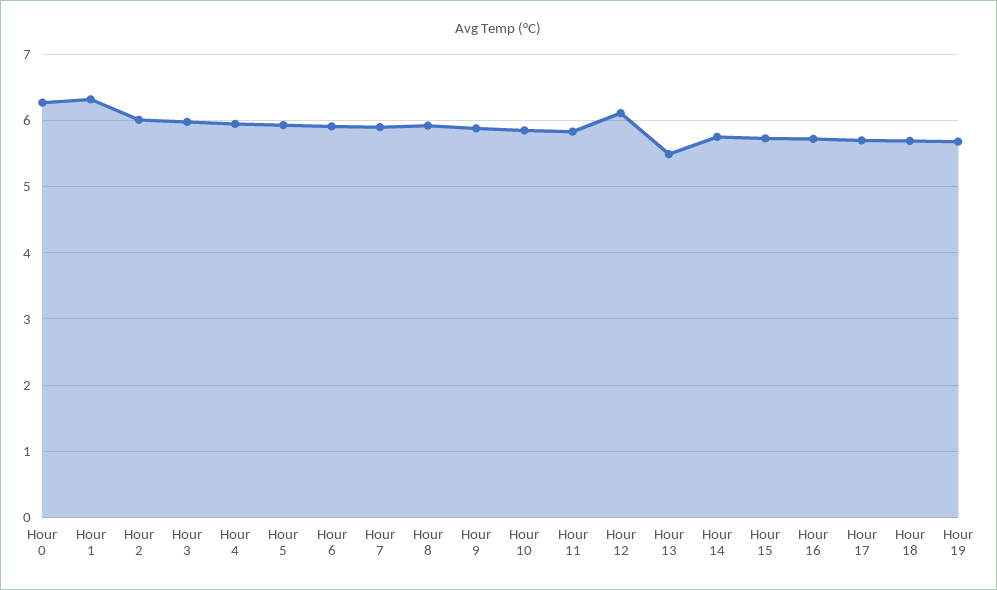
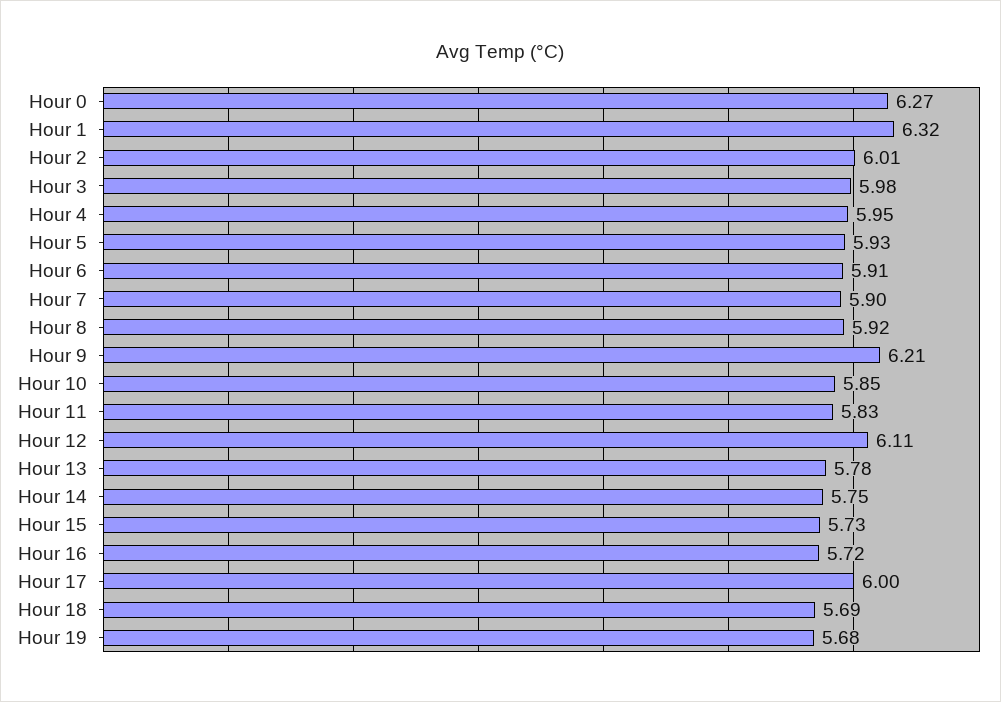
Hour 9: 5.9 -> 6.21
Hour 13: 5.5 -> 5.78
Hour 17: 5.7 -> 6

